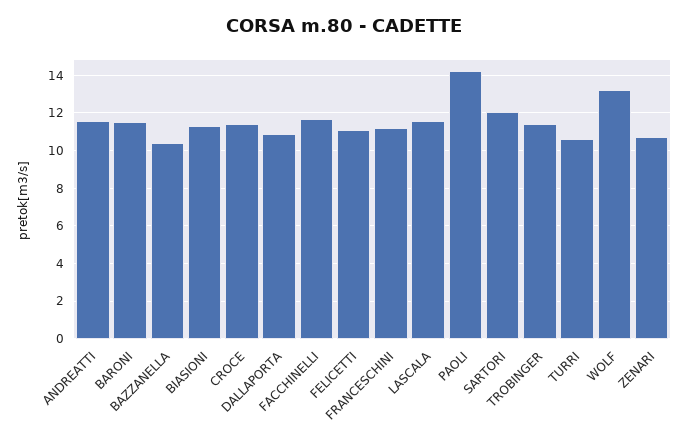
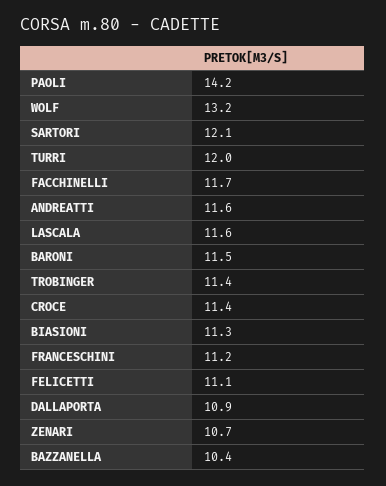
TURRI: 10.5 -> 12

